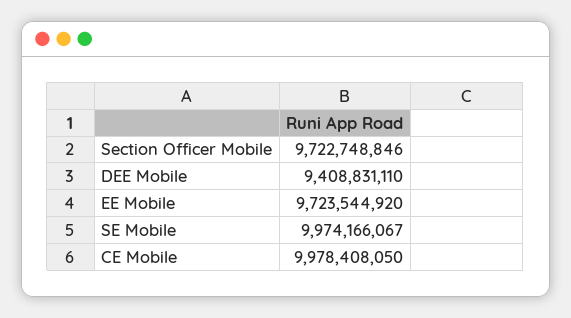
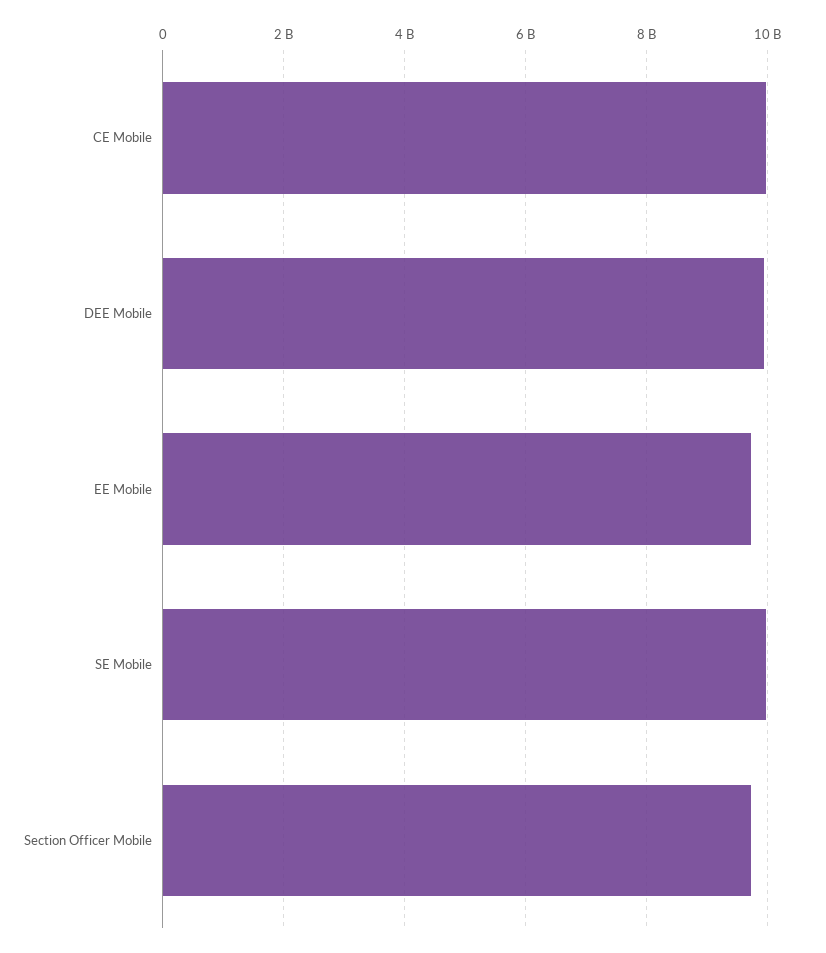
DEE Mobile: 9408831110 -> 10000000000

